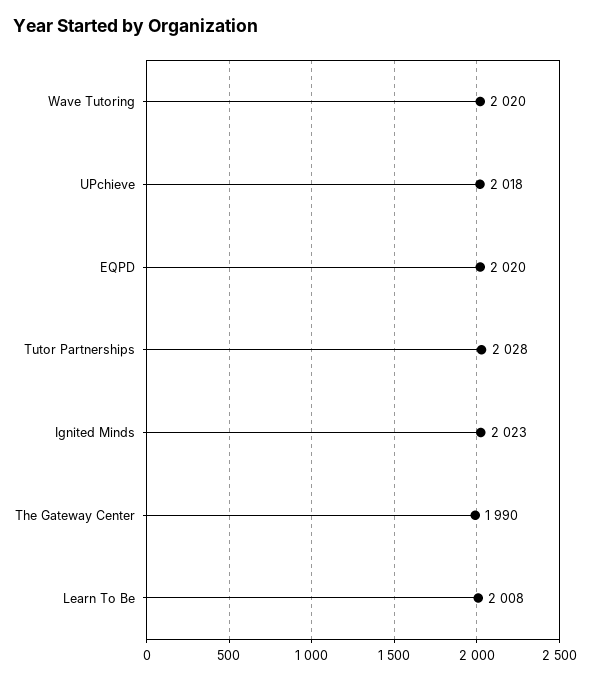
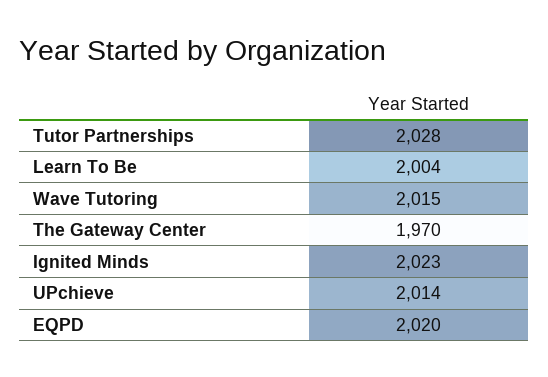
Wave Tutoring: 2020 -> 2015
UPchieve: 2018 -> 2014
The Gateway Center: 1990 -> 1970
Learn To Be: 2008 -> 2004

